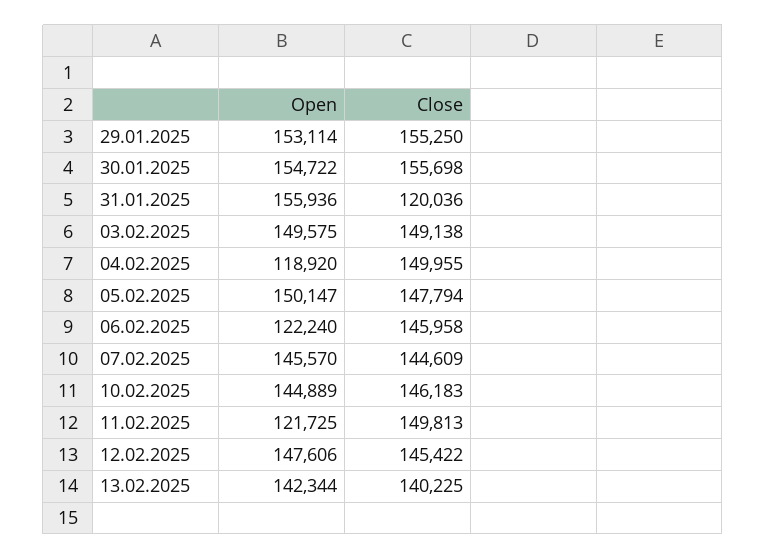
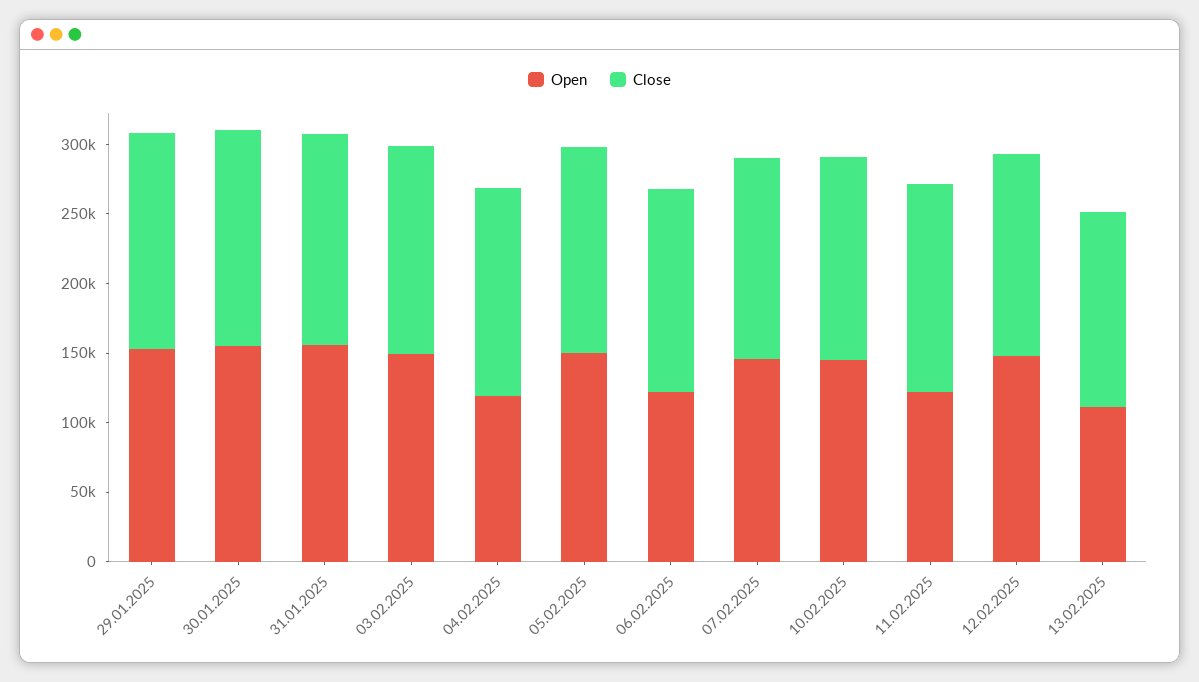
Close, 31.01.2025: 120036 -> 150000
Open, 13.02.2025: 142344 -> 110000

